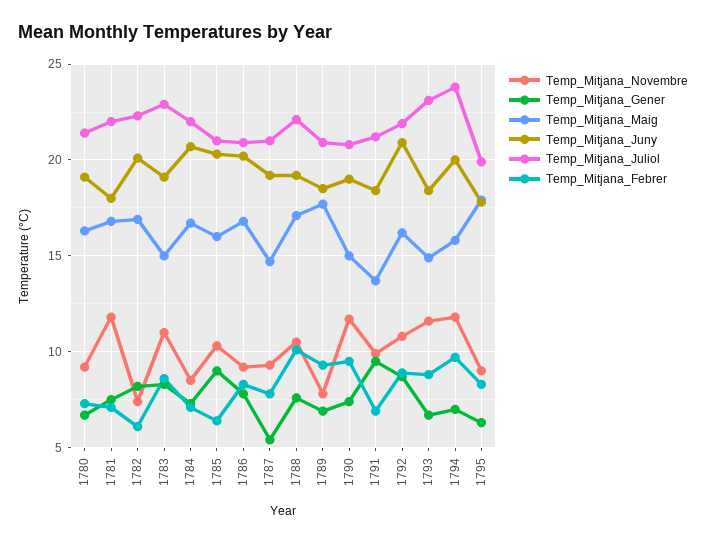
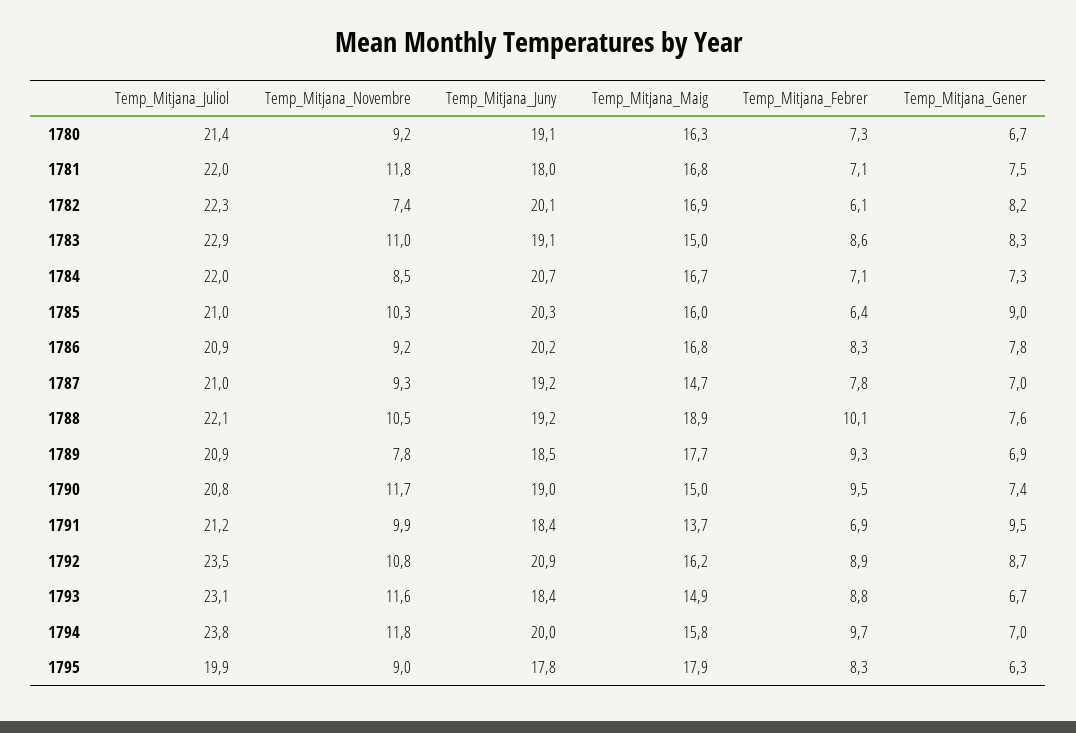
Temp_Mitjana_Gener, 1787: 5.5 -> 7
Temp_Mitjana_Maig, 1788: 17 -> 18.9
Temp_Mitjana_Juliol, 1792: 22 -> 23.5

